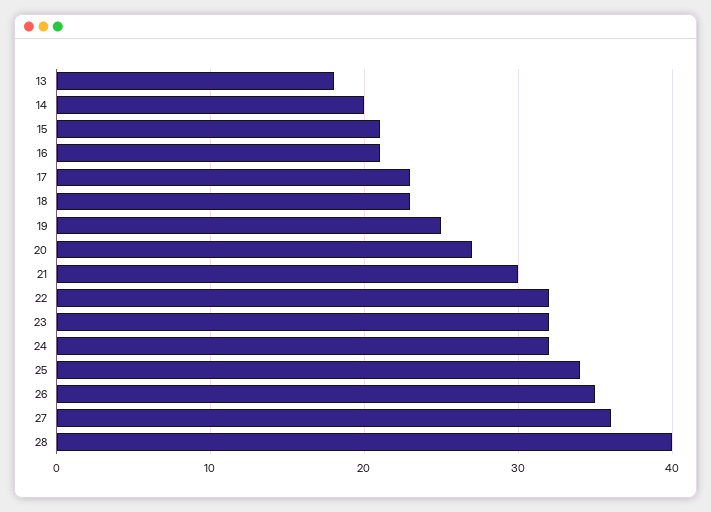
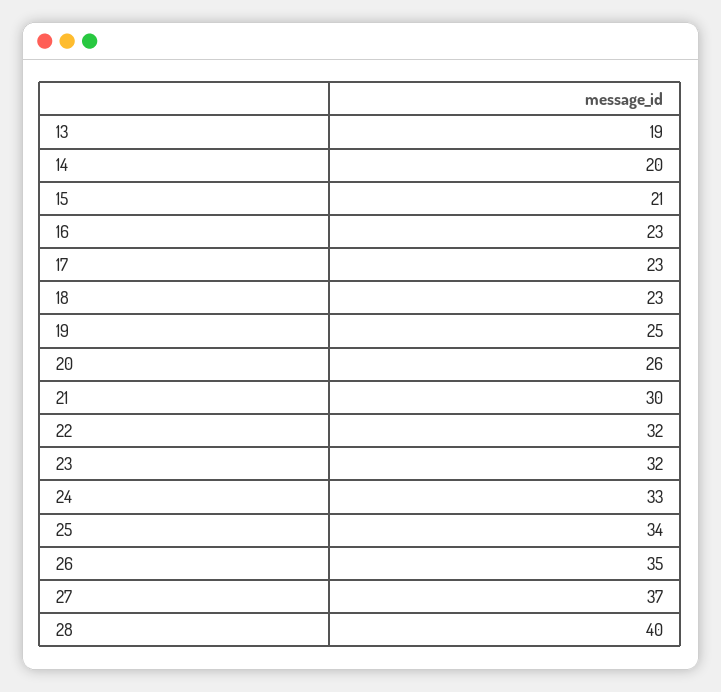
13: 18 -> 19
16: 21 -> 23
20: 27 -> 26
24: 32 -> 33
27: 36 -> 37

